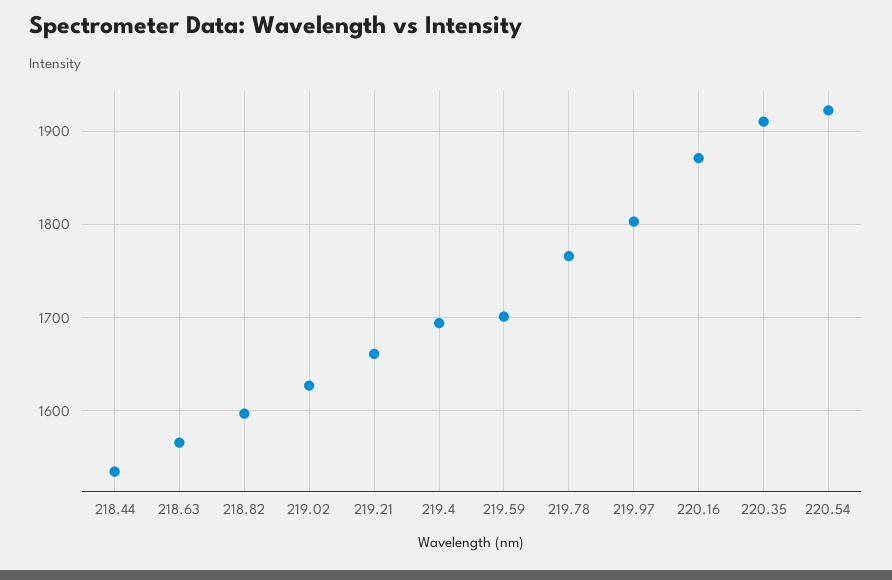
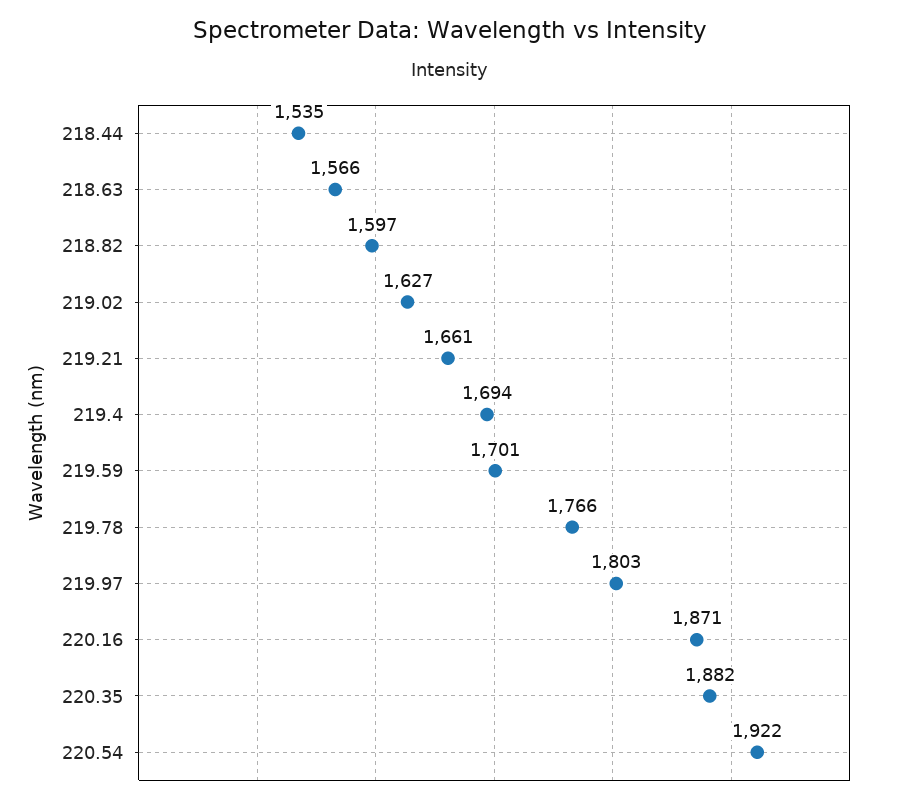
220.35: 1910 -> 1882

